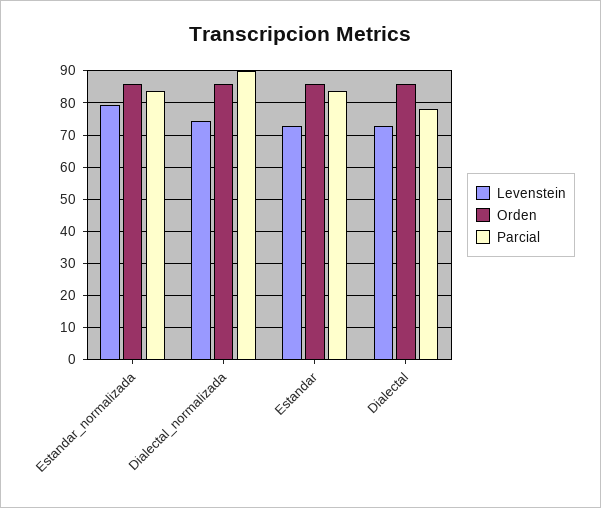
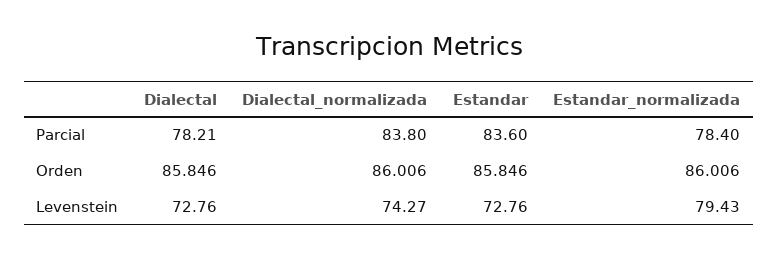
Parcial, Estandar_normalizada: 84 -> 78.4
Parcial, Dialectal_normalizada: 90 -> 83.8

